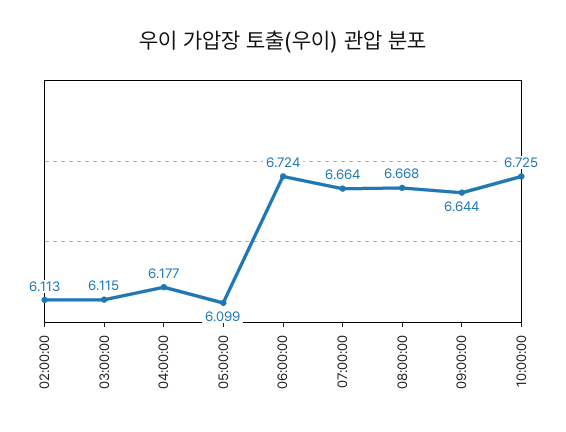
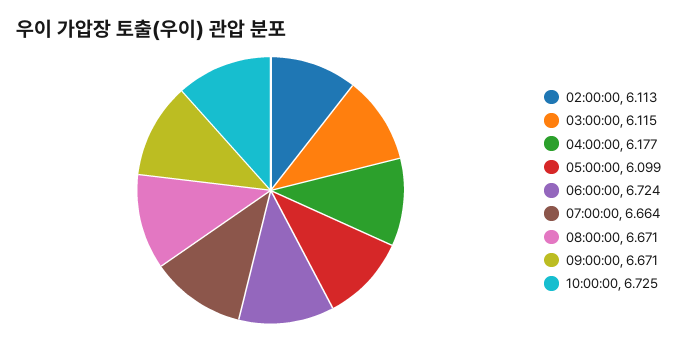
08:00:00: 6.668 -> 6.671
09:00:00: 6.644 -> 6.671

